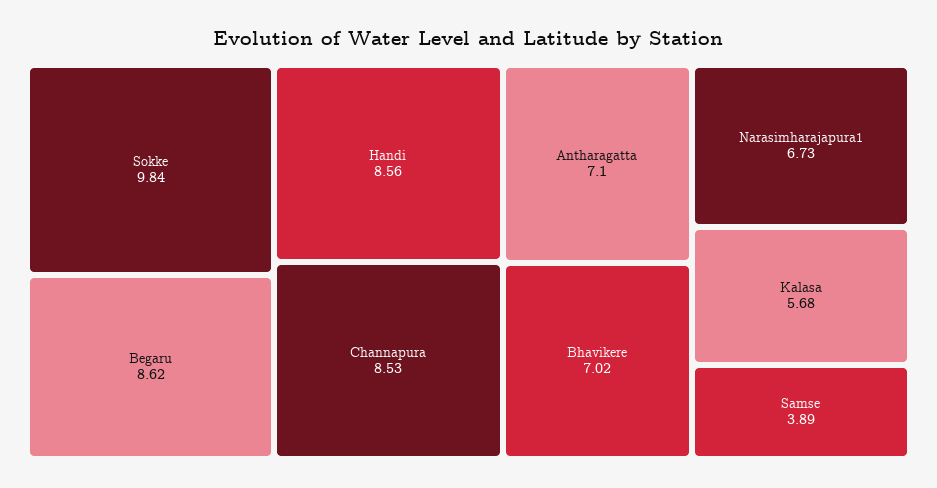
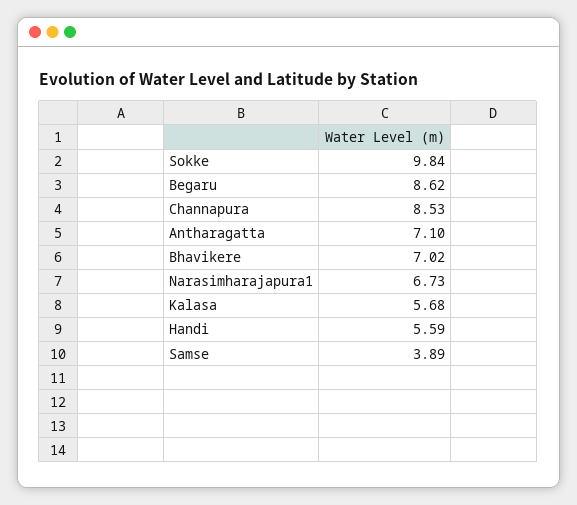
Handi: 8.56 -> 5.59

